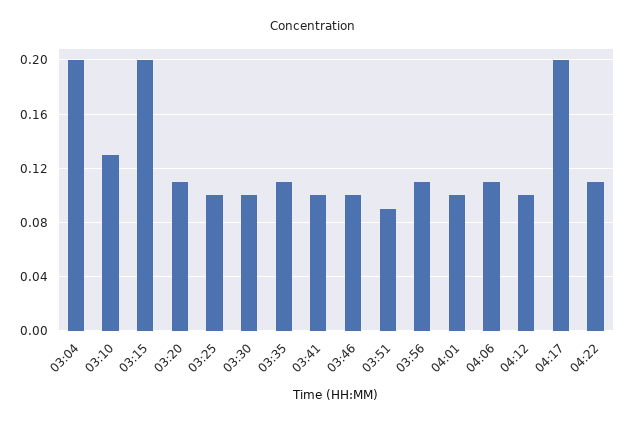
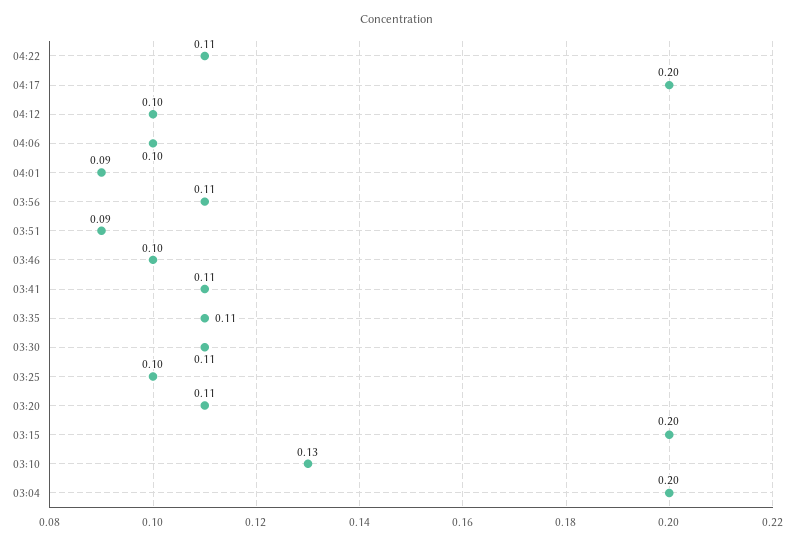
03:30: 0.1 -> 0.11
03:41: 0.1 -> 0.11
04:01: 0.1 -> 0.09
04:06: 0.11 -> 0.1

